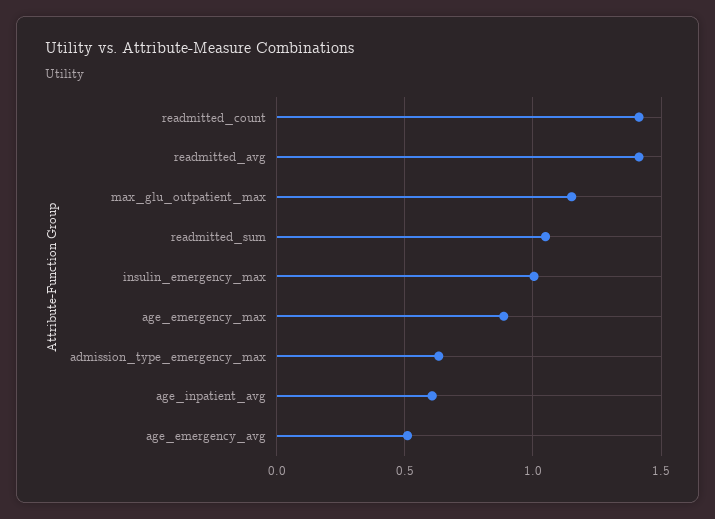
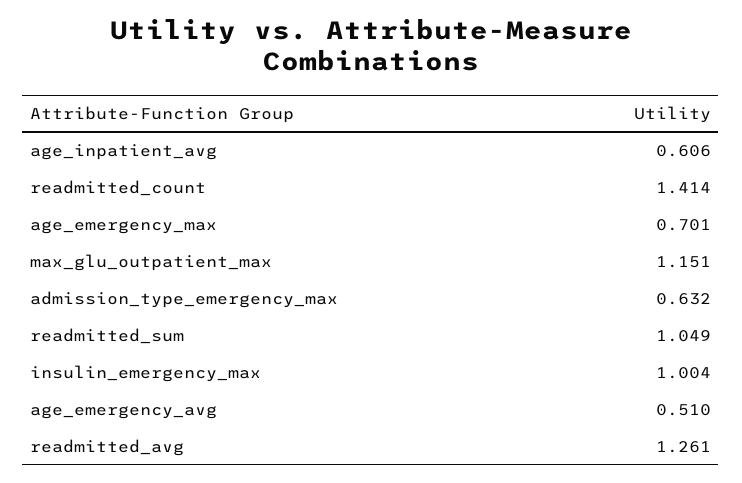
readmitted_avg: 1.4 -> 1.261
age_emergency_max: 0.9 -> 0.701

